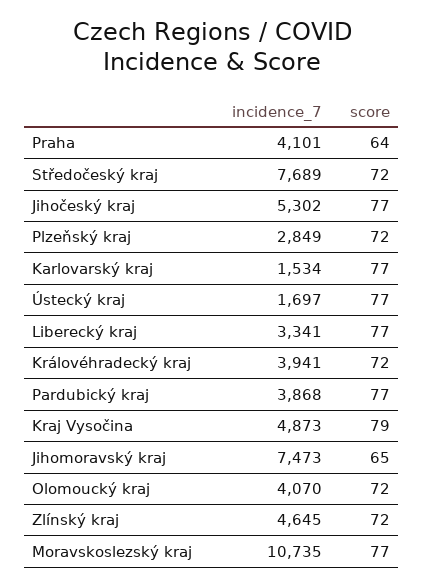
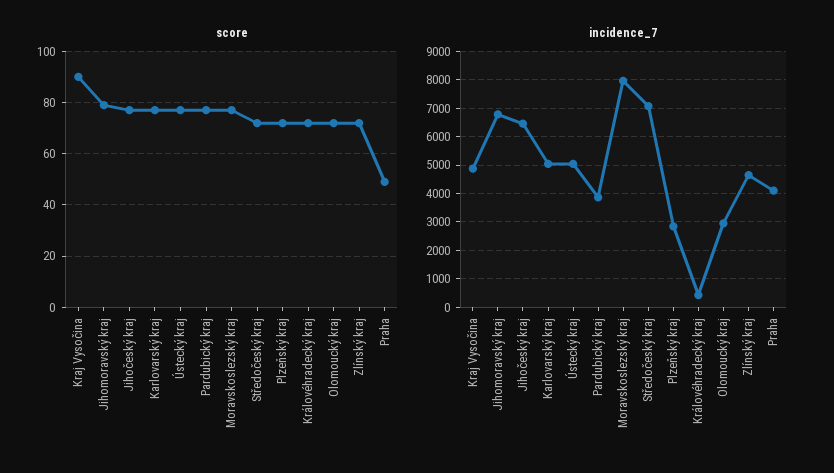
score, Praha: 64 -> 50
incidence_7, Středočeský kraj: 7689 -> 7000
incidence_7, Jihočeský kraj: 5302 -> 6500
incidence_7, Karlovarský kraj: 1534 -> 5000
incidence_7, Ústecký kraj: 1697 -> 5000
incidence_7, Liberecký kraj: 3341 -> none
score, Liberecký kraj: 77 -> none
incidence_7, Královéhradecký kraj: 3941 -> 500
score, Kraj Vysočina: 79 -> 90
incidence_7, Jihomoravský kraj: 7473 -> 6750
score, Jihomoravský kraj: 65 -> 80
incidence_7, Olomoucký kraj: 4070 -> 3000
incidence_7, Moravskoslezský kraj: 10735 -> 8000

